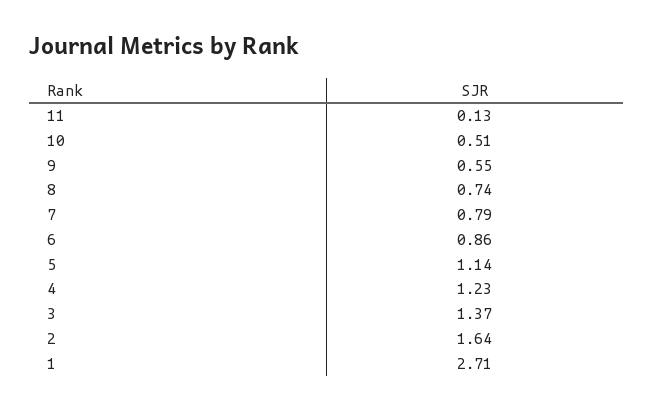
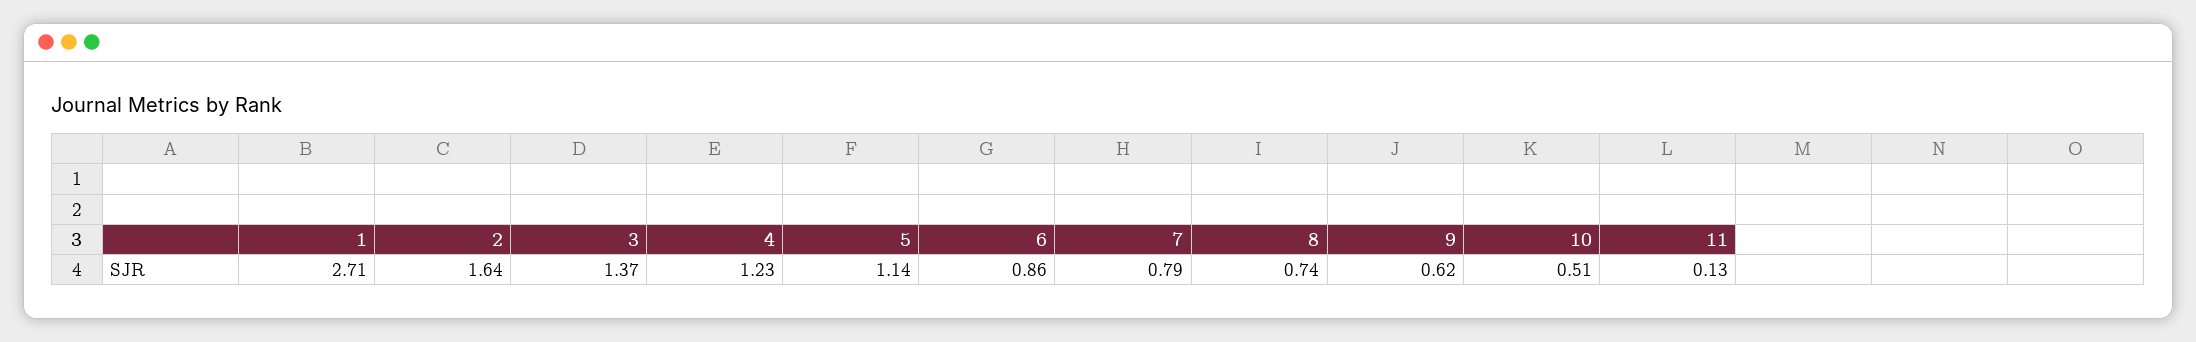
9: 0.55 -> 0.62

